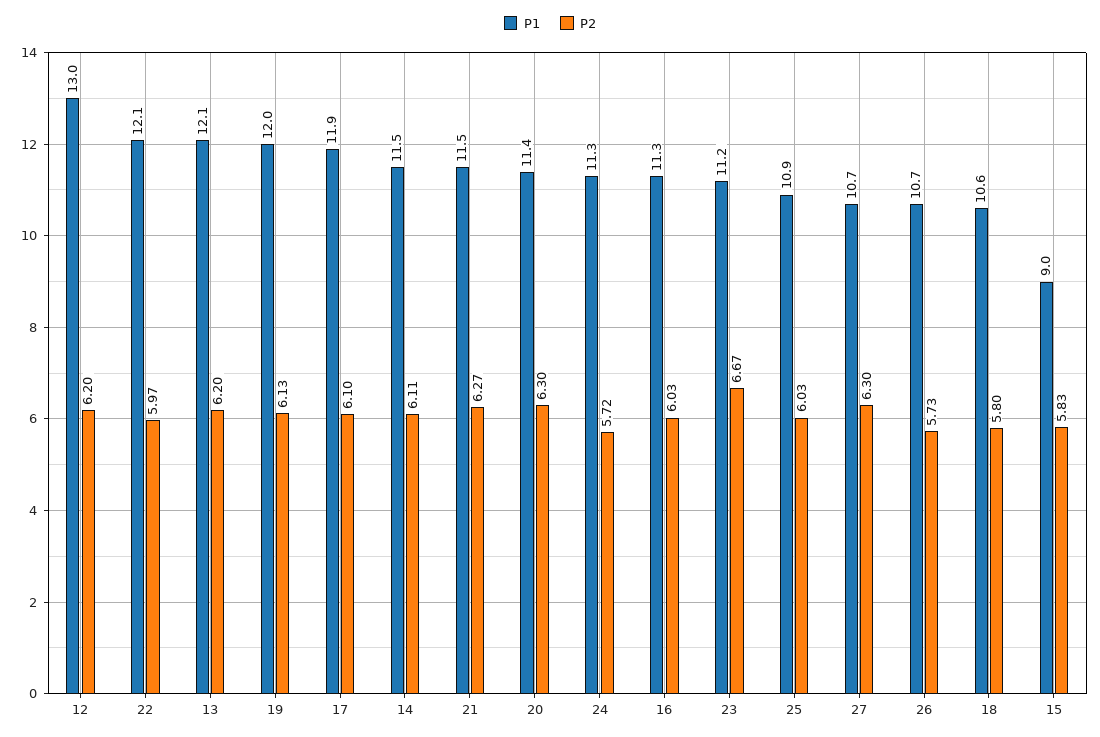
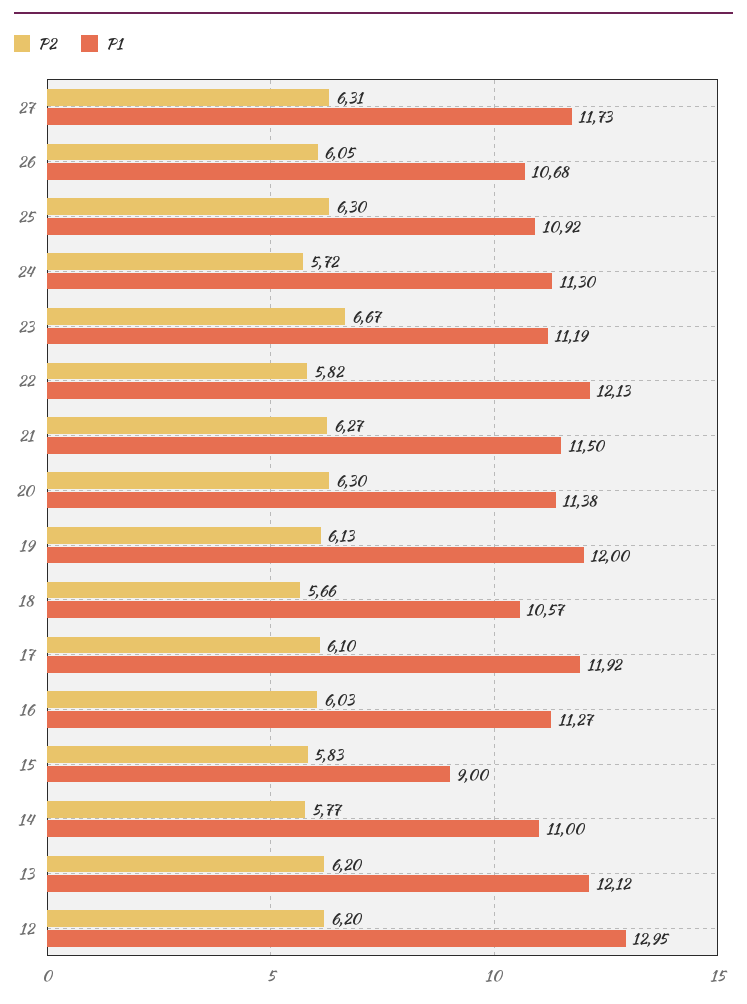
P2, 22: 5.97 -> 5.82
P1, 14: 11.5 -> 11
P2, 14: 6.11 -> 5.77
P2, 25: 6.03 -> 6.3
P1, 27: 10.7 -> 11.73
P2, 27: 6.3 -> 6.31
P2, 26: 5.73 -> 6.05
P2, 18: 5.8 -> 5.66

